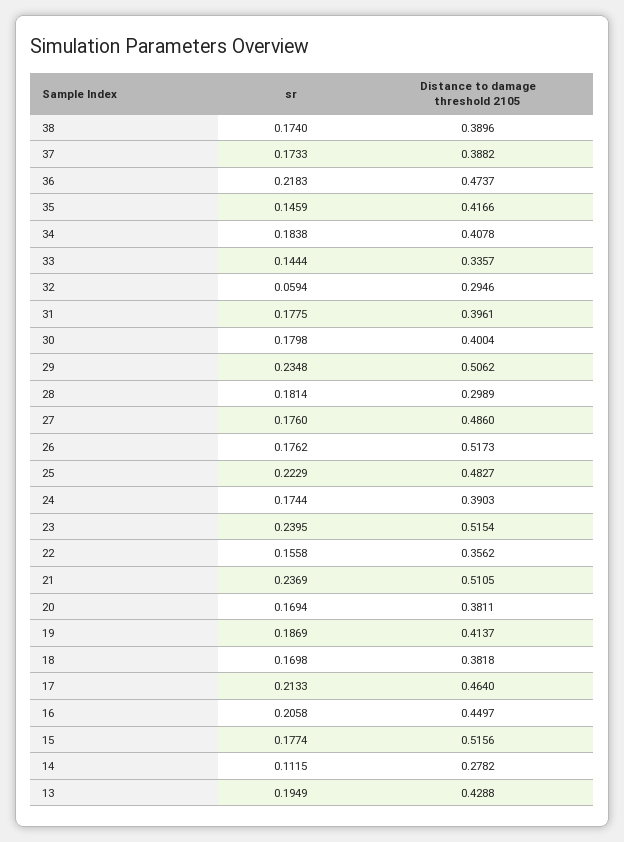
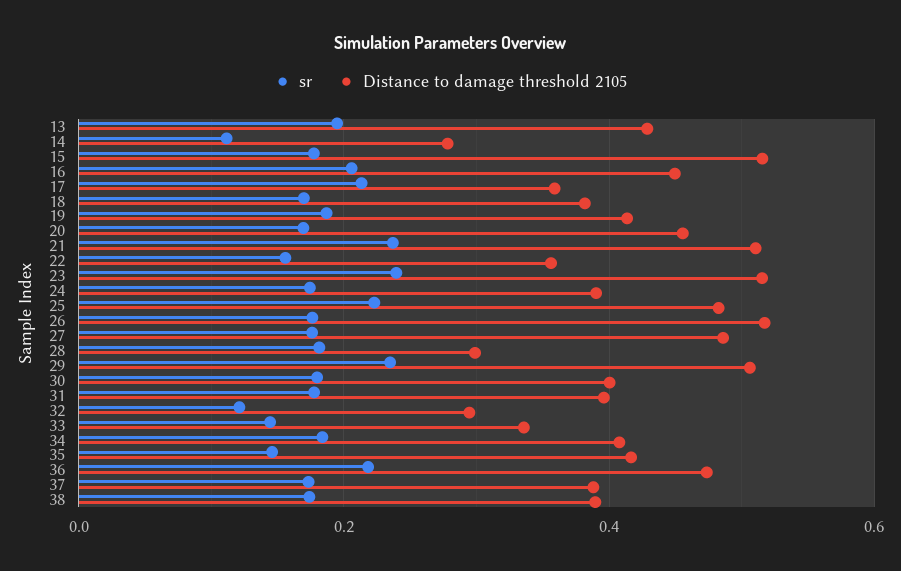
sr, 32: 0.0594 -> 0.12
Distance to damage threshold 2105, 20: 0.3811 -> 0.46
Distance to damage threshold 2105, 17: 0.464 -> 0.36

